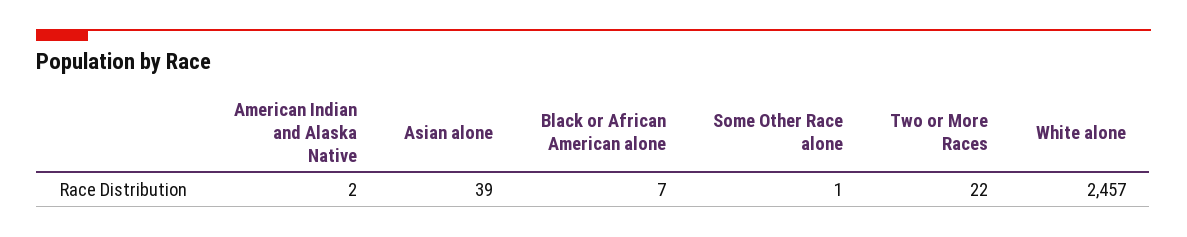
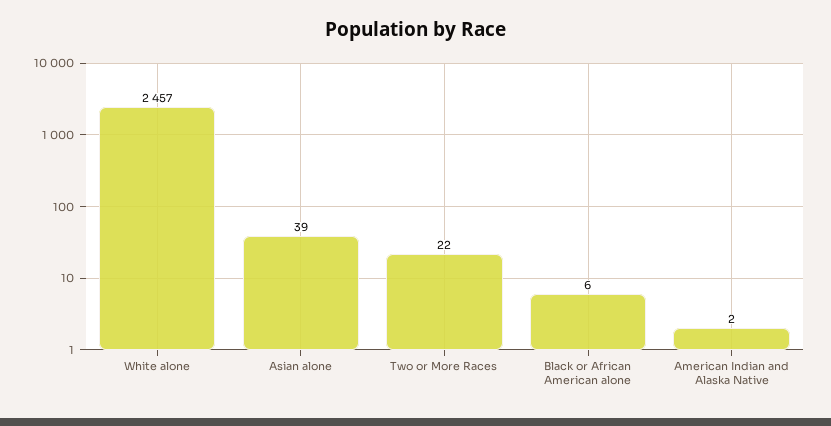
Black or African American alone: 7 -> 6
Some Other Race alone: 1 -> none

